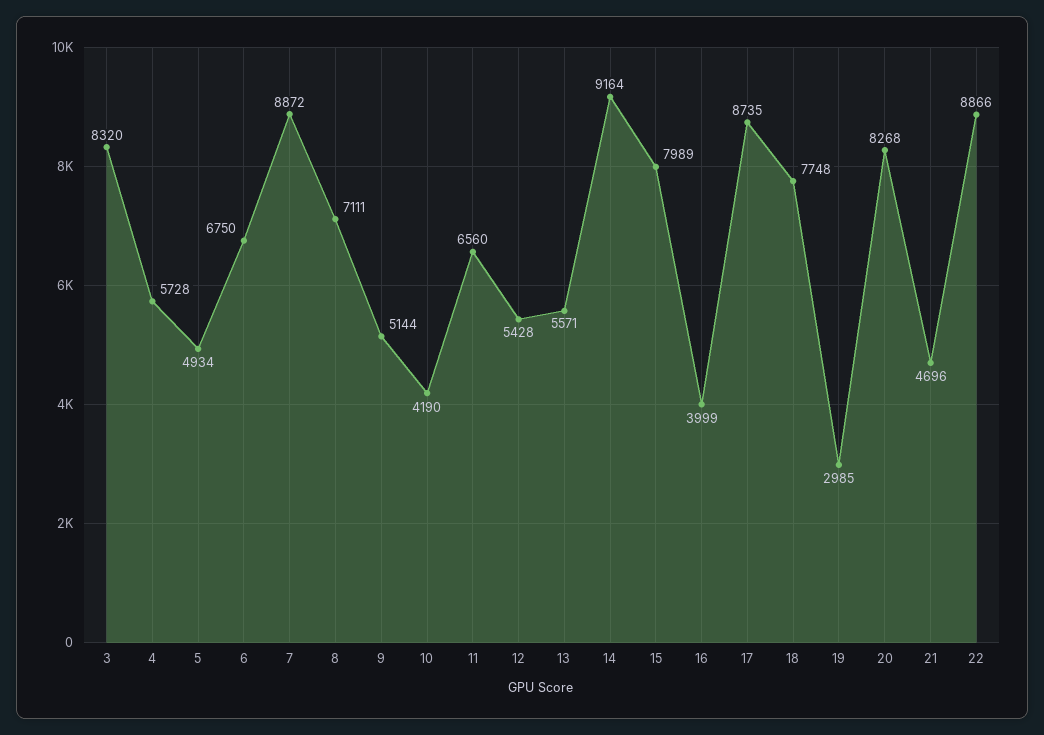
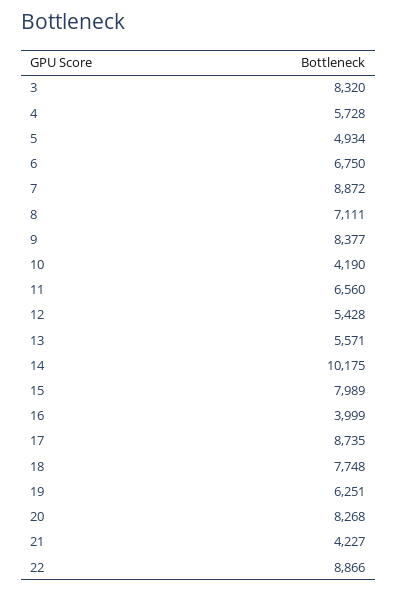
9: 5144 -> 8377
14: 9164 -> 10175
19: 2985 -> 6251
21: 4696 -> 4227

